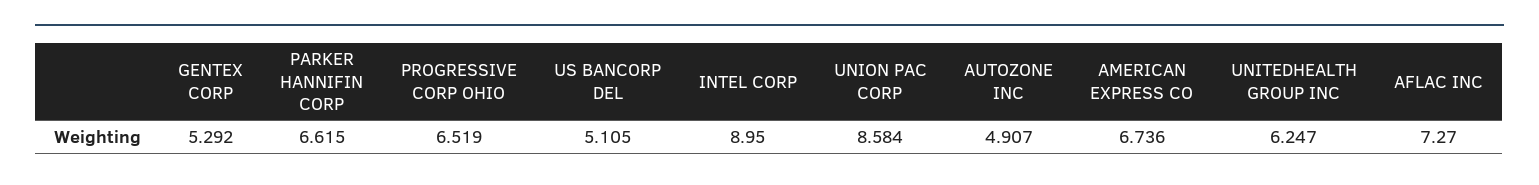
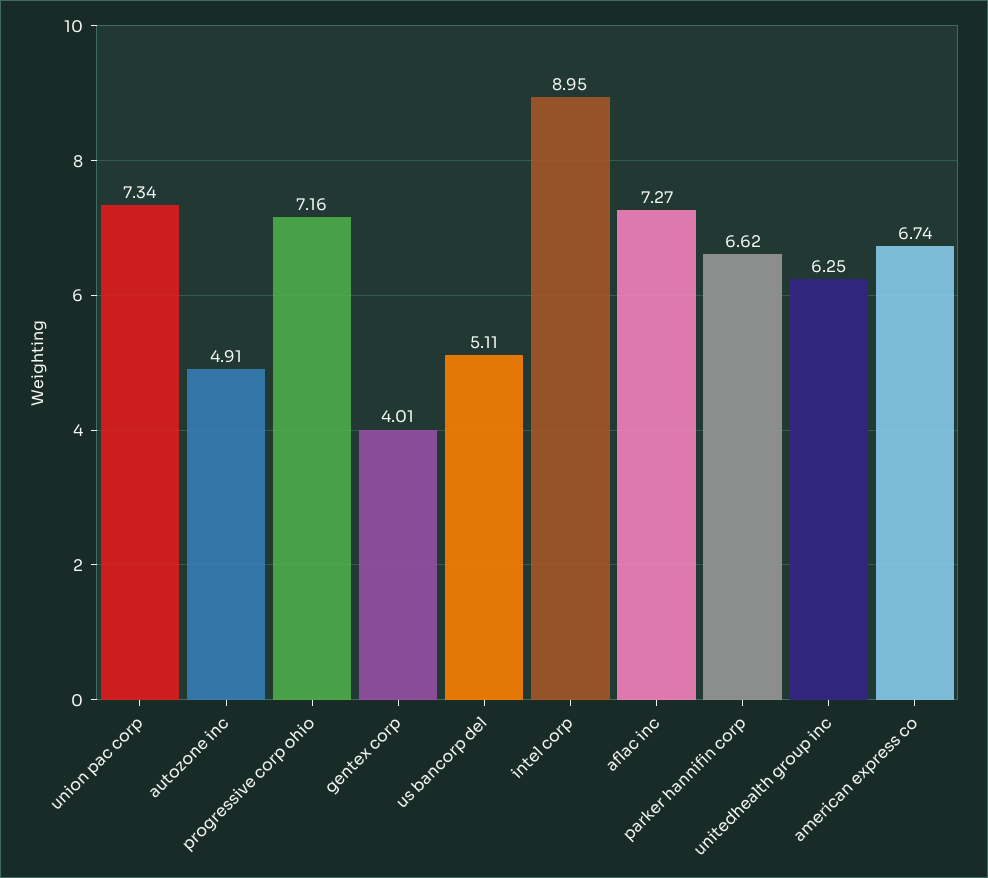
GENTEX CORP: 5.292 -> 4.01
PROGRESSIVE CORP OHIO: 6.519 -> 7.16
UNION PAC CORP: 8.584 -> 7.34

